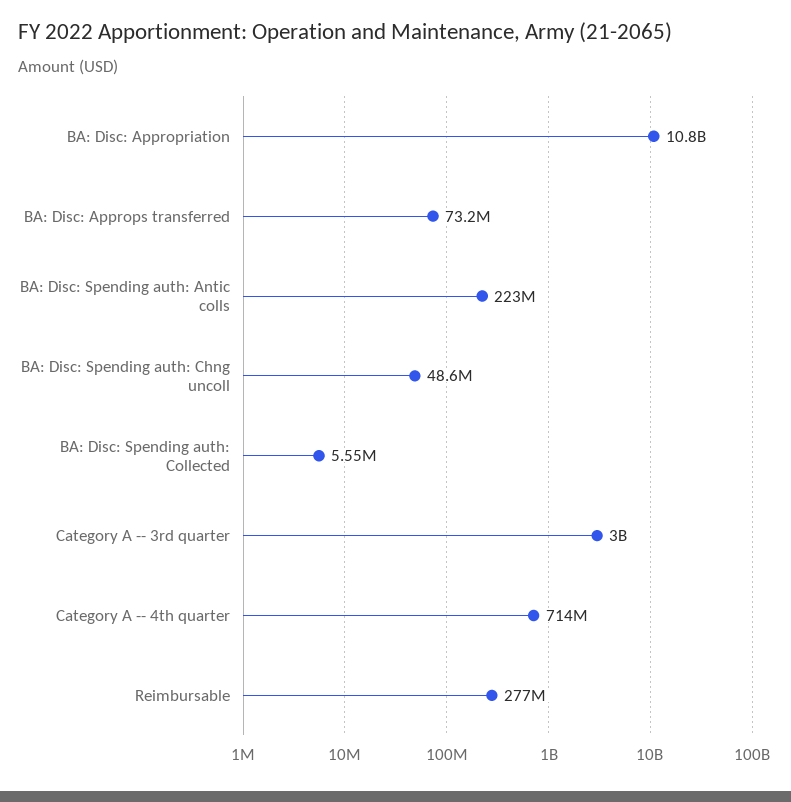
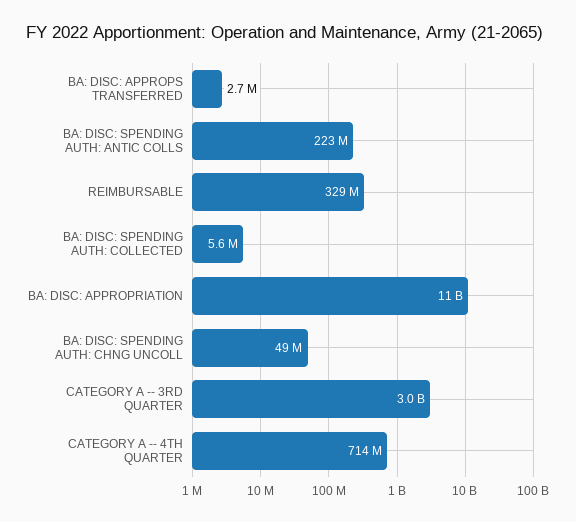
BA: Disc: Approps transferred: 73200000 -> 2700000
Reimbursable: 277000000 -> 329000000

